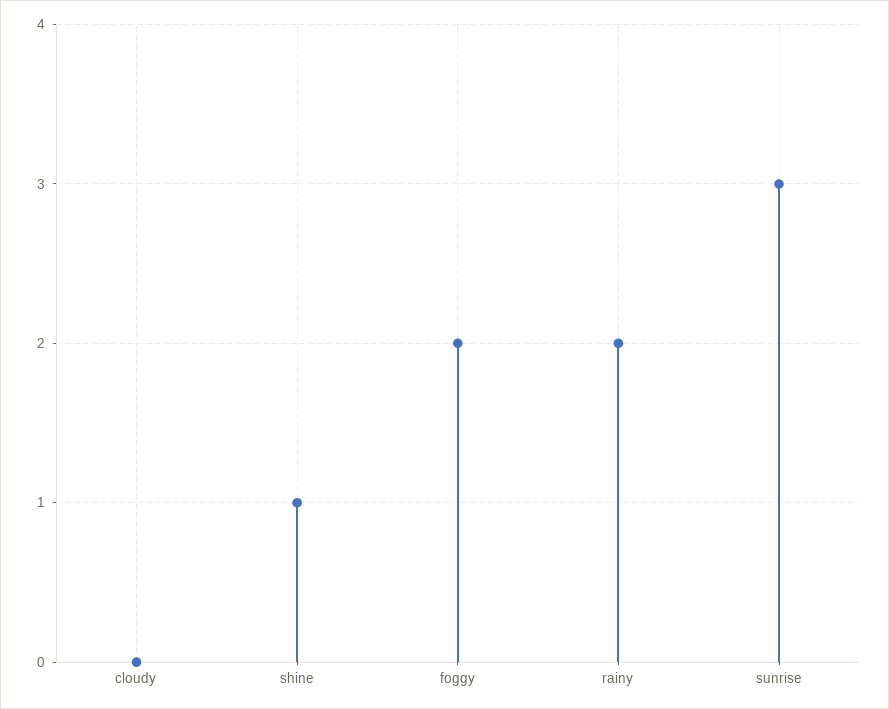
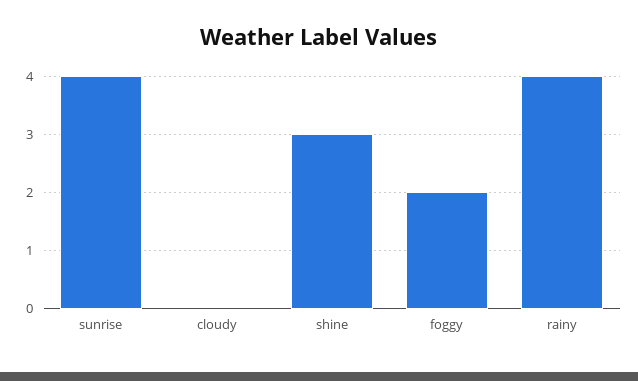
shine: 1 -> 3
rainy: 2 -> 4
sunrise: 3 -> 4

